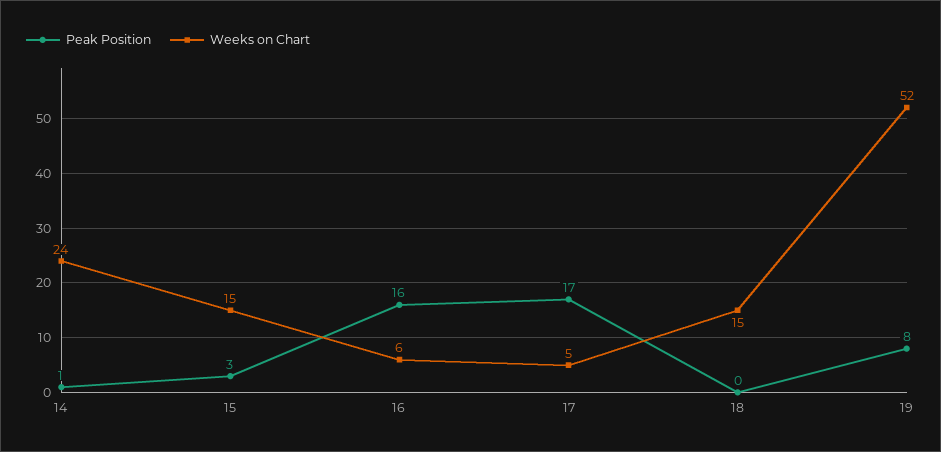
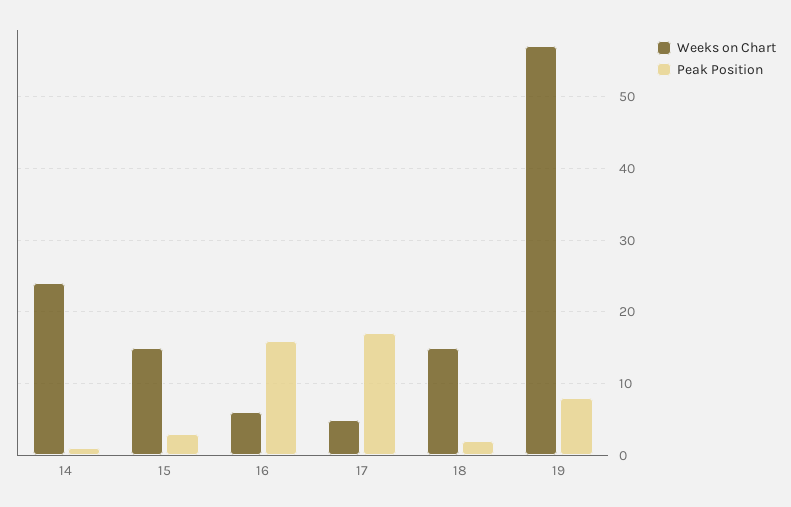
Peak Position, 18: 0 -> 2
Weeks on Chart, 19: 52 -> 57

